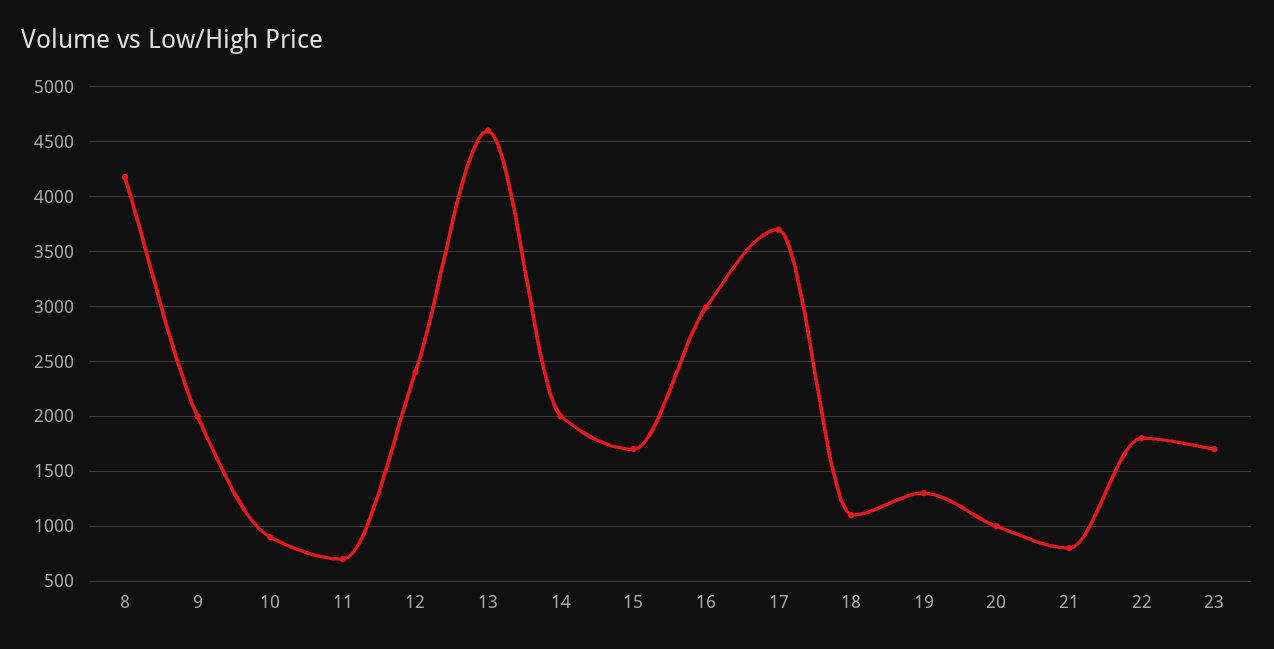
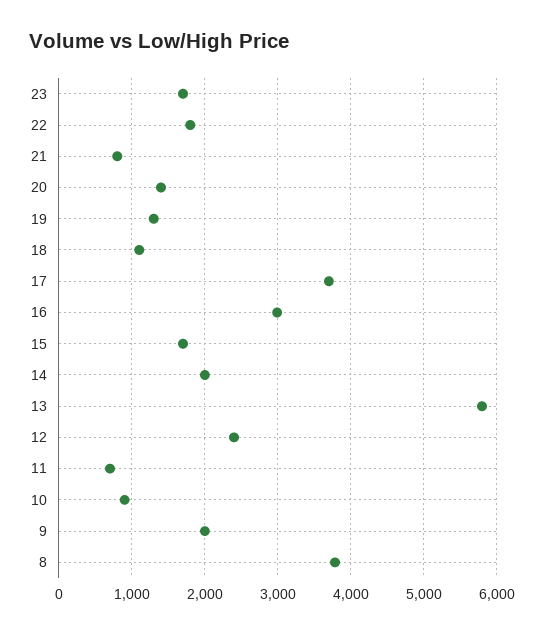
8: 4200 -> 3800
13: 4600 -> 5800
20: 1000 -> 1400

